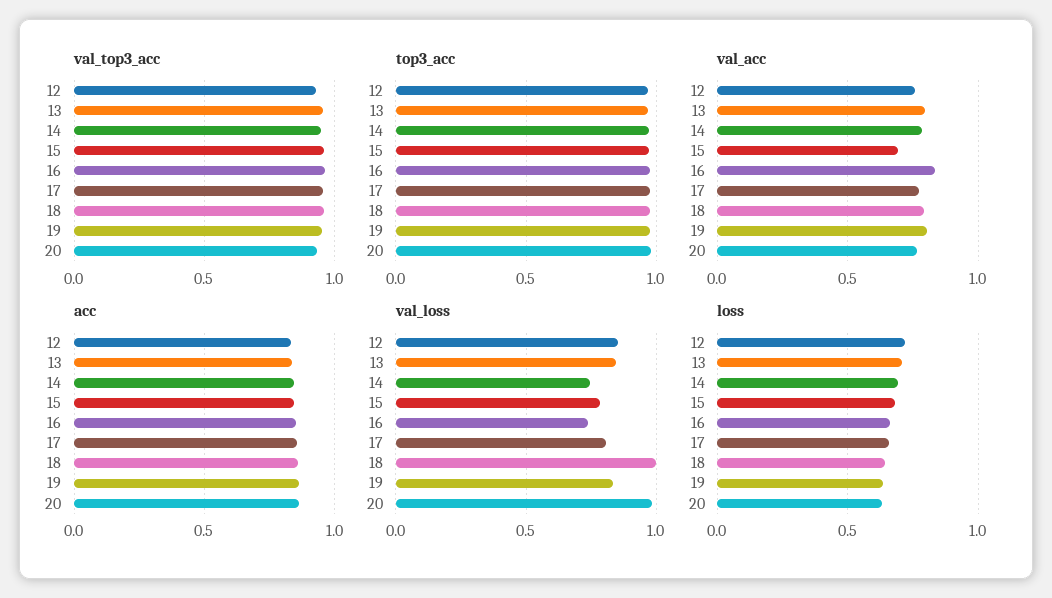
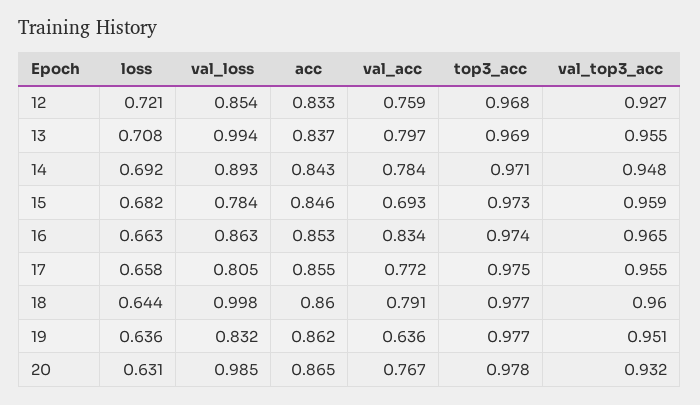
val_acc, 19: 0.8 -> 0.636
val_loss, 13: 0.85 -> 0.994
val_loss, 14: 0.75 -> 0.893
val_loss, 16: 0.75 -> 0.863

